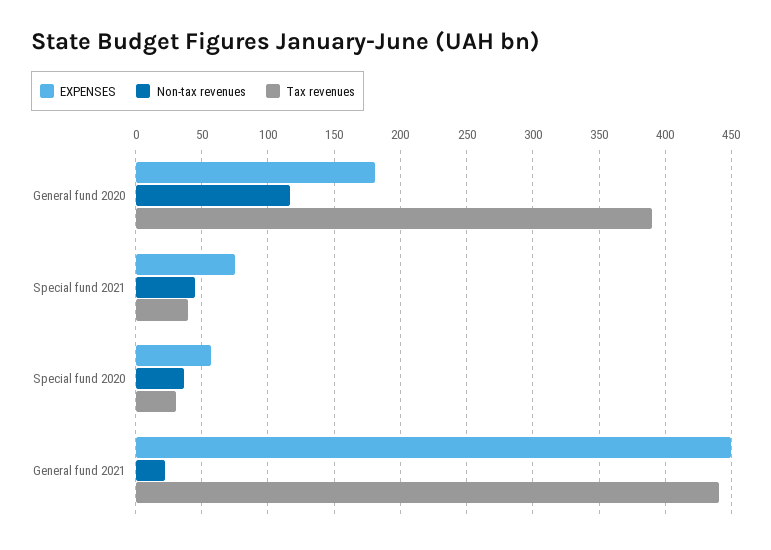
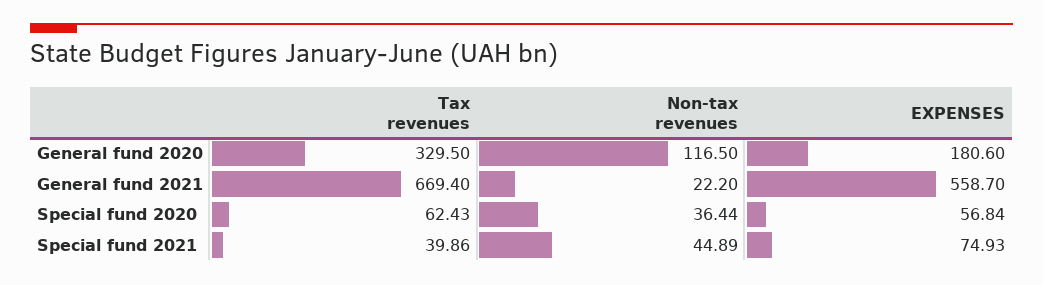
Tax revenues, General fund 2020: 390 -> 329.5
Tax revenues, Special fund 2020: 30 -> 62.43
EXPENSES, General fund 2021: 450 -> 558.7
Tax revenues, General fund 2021: 440 -> 669.4

